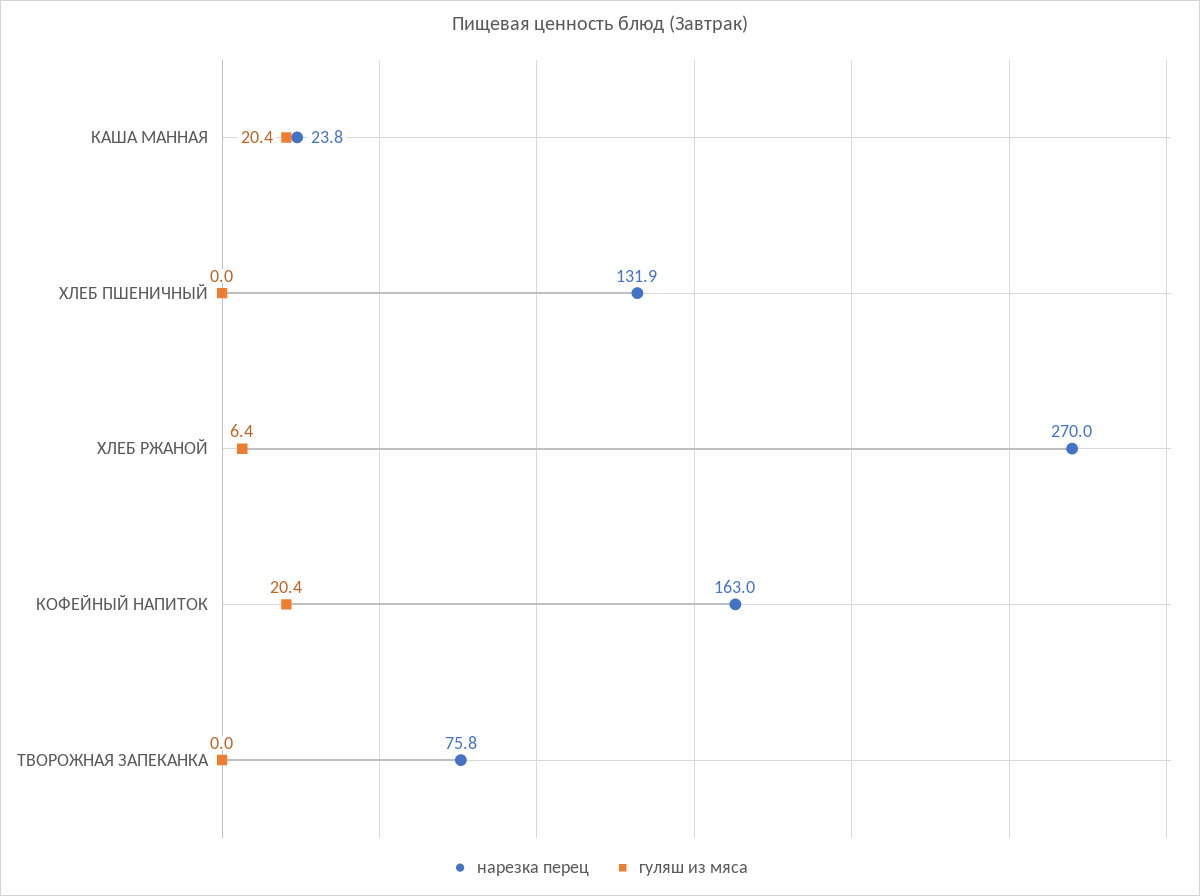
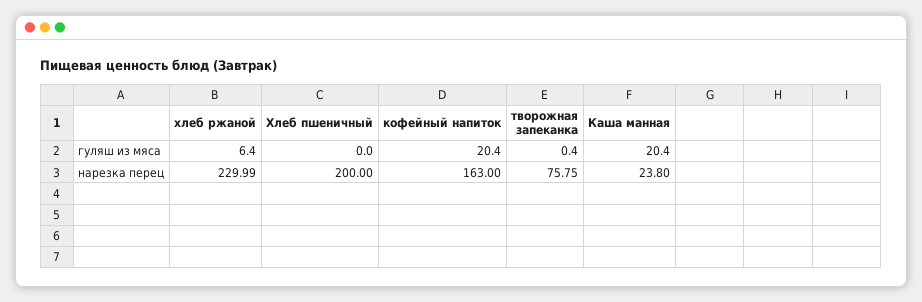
нарезка перец, ХЛЕБ ПШЕНИЧНЫЙ: 131.9 -> 200
нарезка перец, ХЛЕБ РЖАНОЙ: 270 -> 229.99
гуляш из мяса, ТВОРОЖНАЯ ЗАПЕКАНКА: 0 -> 0.4

